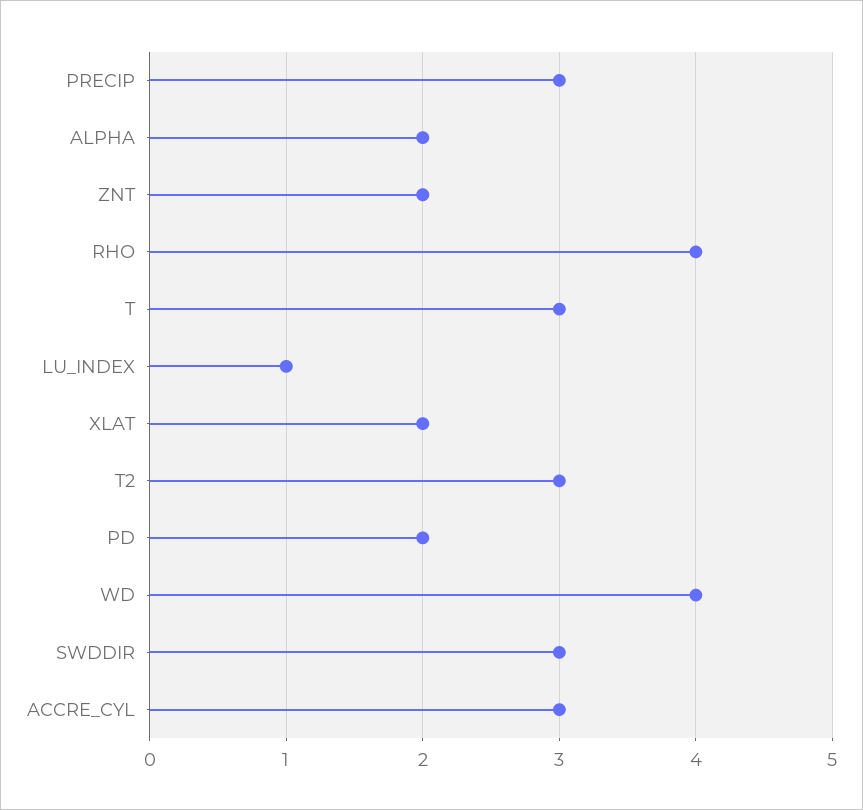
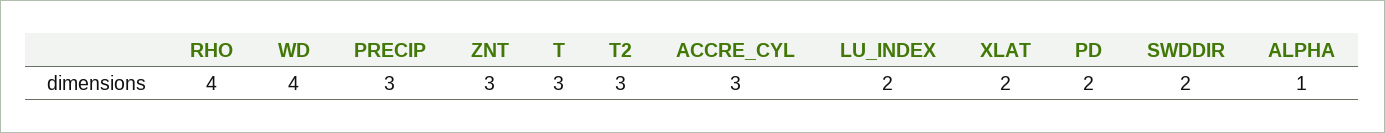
ALPHA: 2 -> 1
ZNT: 2 -> 3
LU_INDEX: 1 -> 2
SWDDIR: 3 -> 2

